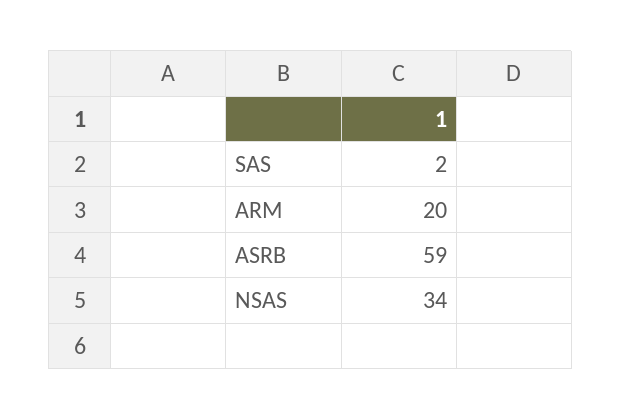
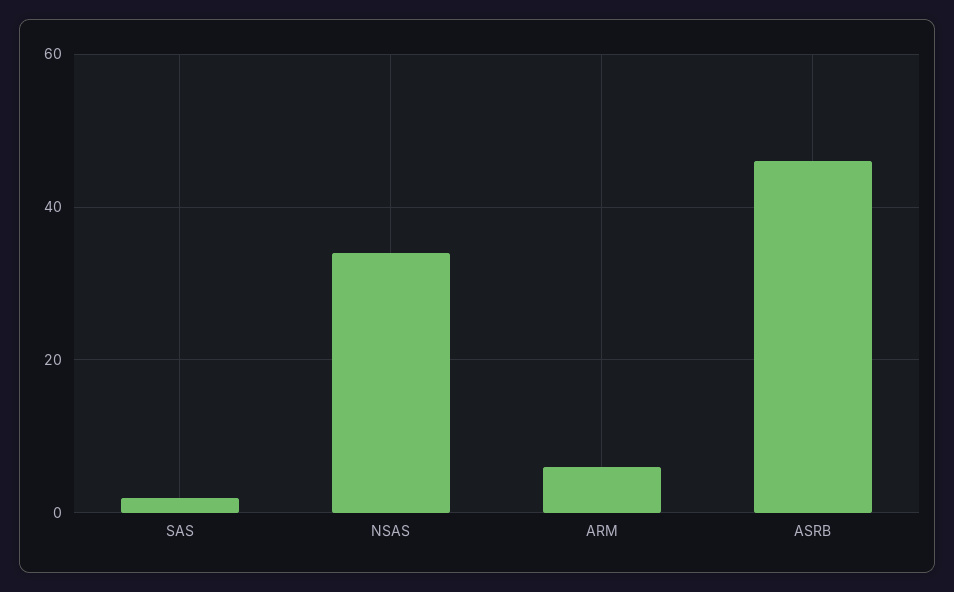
ARM: 20 -> 5
ASRB: 59 -> 45

